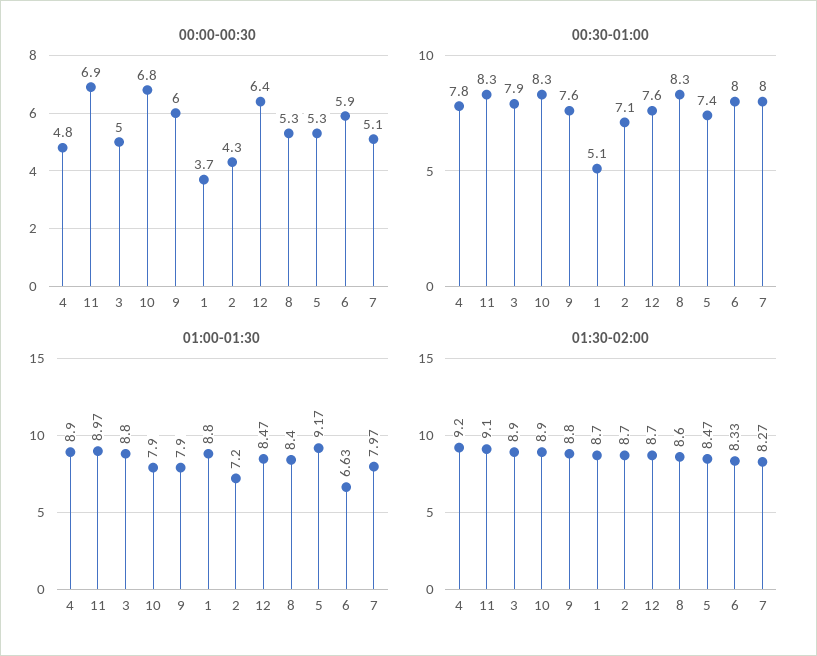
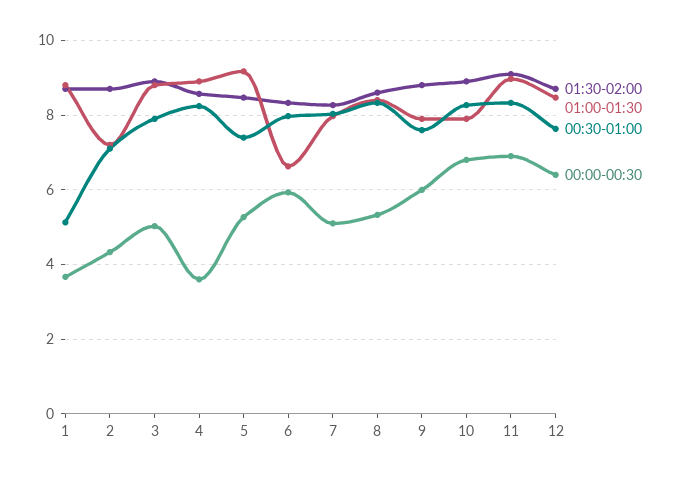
00:00-00:30, 4: 4.8 -> 3.6
00:30-01:00, 4: 7.8 -> 8.2
01:30-02:00, 4: 9.2 -> 8.6

